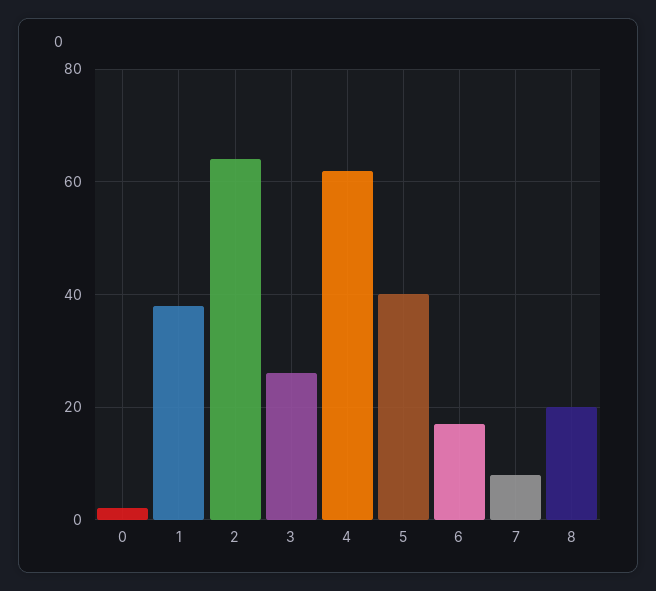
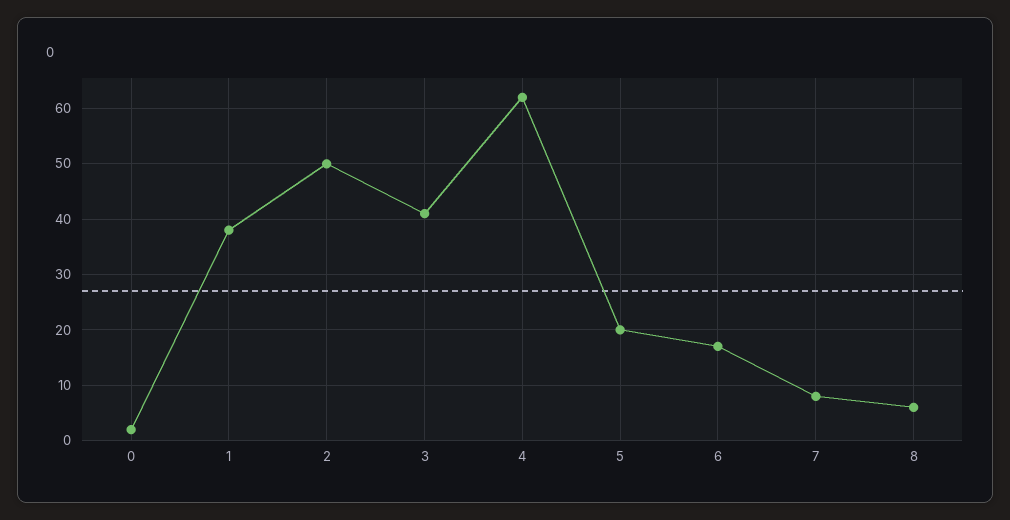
2: 65 -> 50
3: 25 -> 40
5: 40 -> 20
8: 20 -> 5

